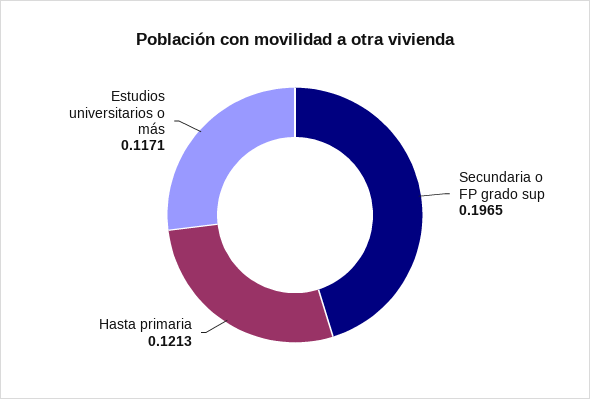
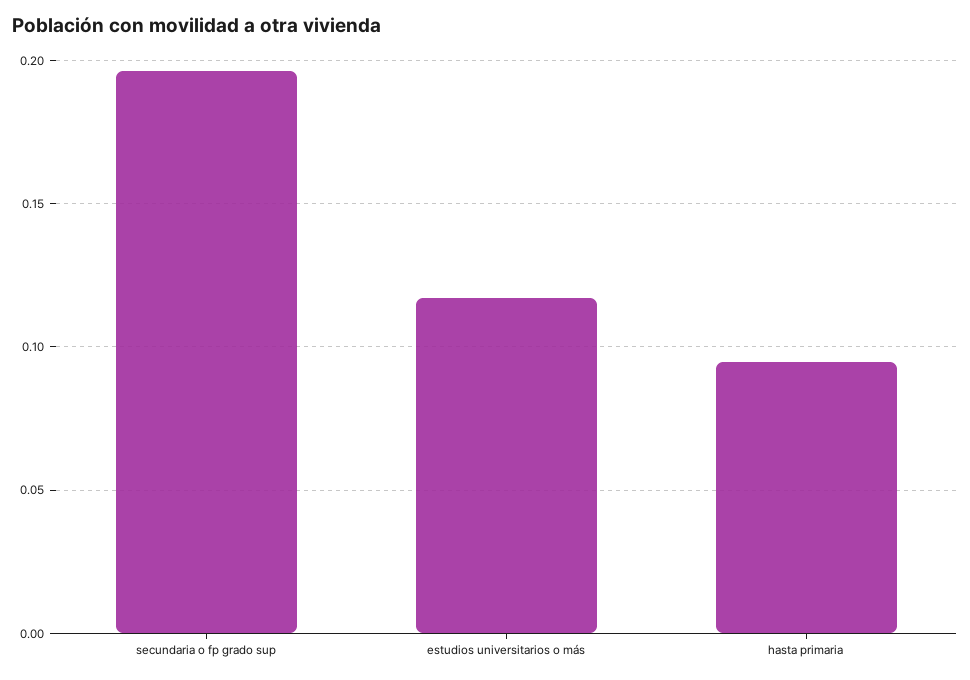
Hasta primaria: 0.1213 -> 0.095

